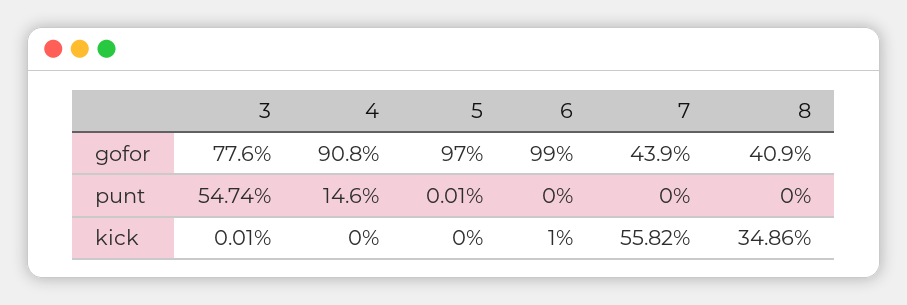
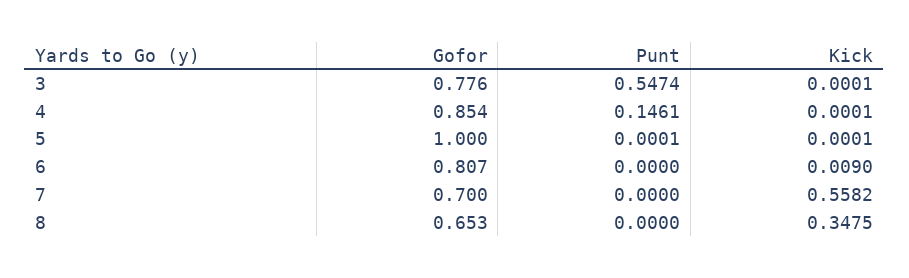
4, gofor: 0.908 -> 0.854
5, gofor: 0.97 -> 1
6, gofor: 0.99 -> 0.807
7, gofor: 0.439 -> 0.7
8, gofor: 0.409 -> 0.653
4, punt: 0.146 -> 0.1461
4, kick: 0 -> 0.0001
5, kick: 0 -> 0.0001
6, kick: 0.01 -> 0.009
8, kick: 0.3486 -> 0.3475

